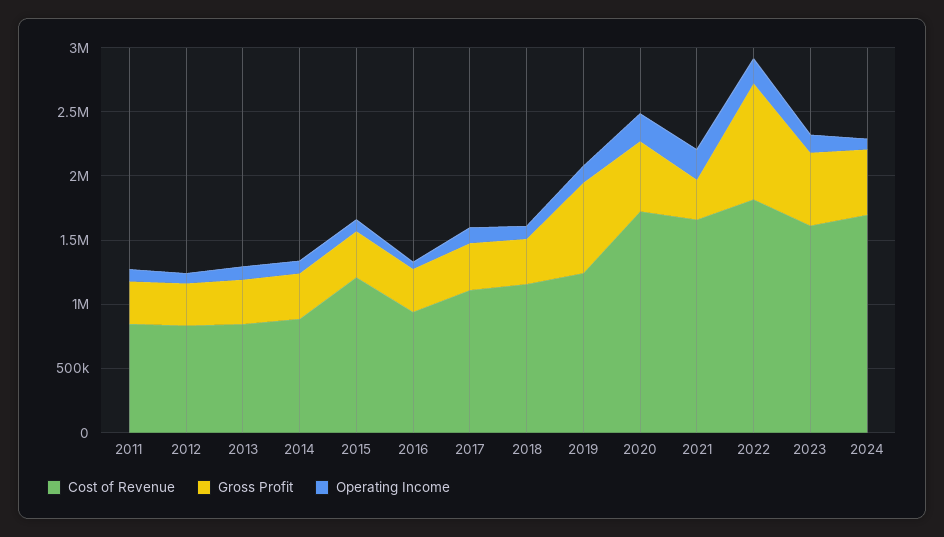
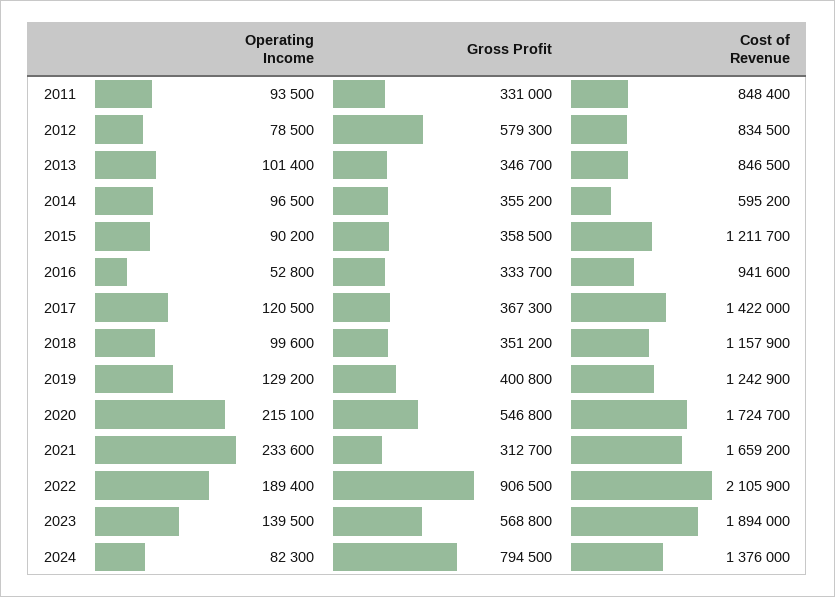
Gross Profit, 2012: 300000 -> 579300
Cost of Revenue, 2014: 900000 -> 595200
Cost of Revenue, 2017: 1100000 -> 1422000
Gross Profit, 2019: 700000 -> 400800
Cost of Revenue, 2022: 1800000 -> 2105900
Cost of Revenue, 2023: 1600000 -> 1894000
Cost of Revenue, 2024: 1700000 -> 1376000
Gross Profit, 2024: 500000 -> 794500

